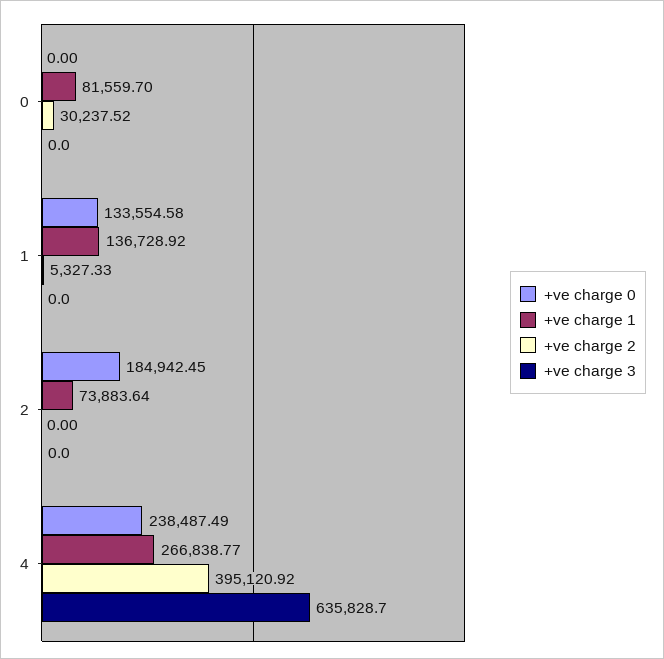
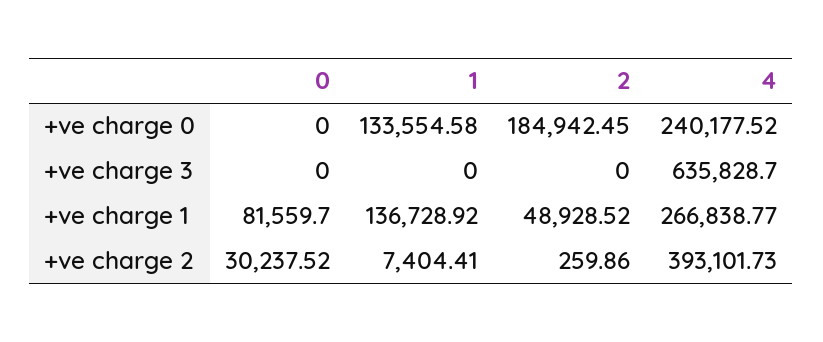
+ve charge 2, 1: 5327.33 -> 7404.41
+ve charge 1, 2: 73883.64 -> 48928.52
+ve charge 2, 2: 0 -> 259.86
+ve charge 0, 4: 238487.49 -> 240177.52
+ve charge 2, 4: 395120.92 -> 393101.73

